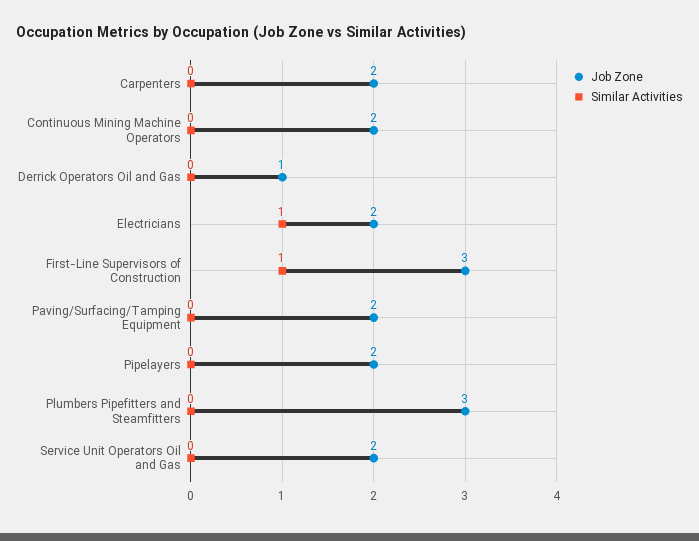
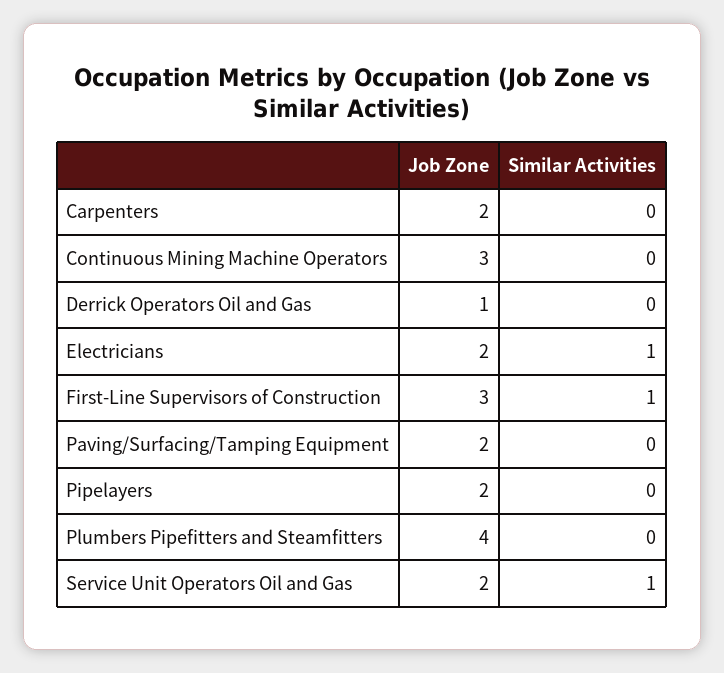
Job Zone, Continuous Mining Machine Operators: 2 -> 3
Job Zone, Plumbers Pipefitters and Steamfitters: 3 -> 4
Similar Activities, Service Unit Operators Oil and Gas: 0 -> 1

